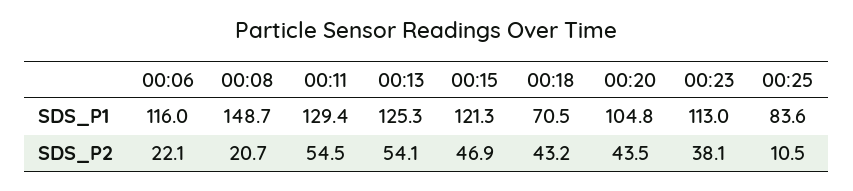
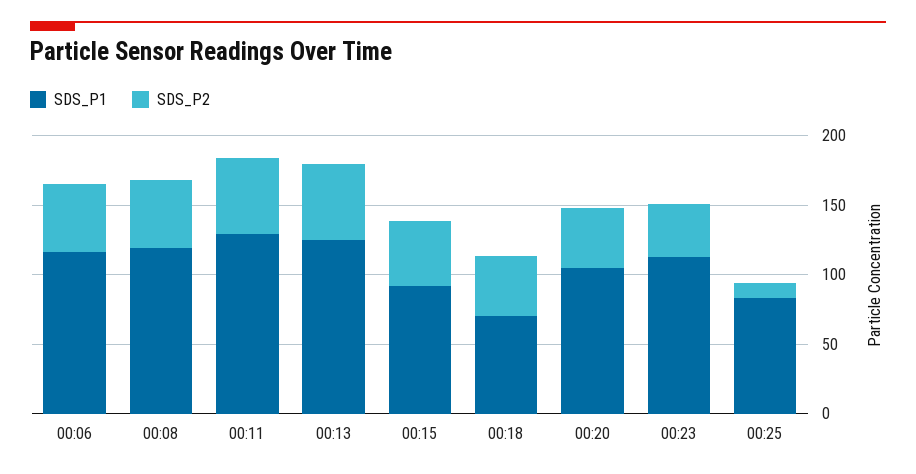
SDS_P1, 00:08: 148.7 -> 120
SDS_P1, 00:15: 121.3 -> 90
SDS_P2, 00:06: 22.1 -> 50
SDS_P2, 00:08: 20.7 -> 50

